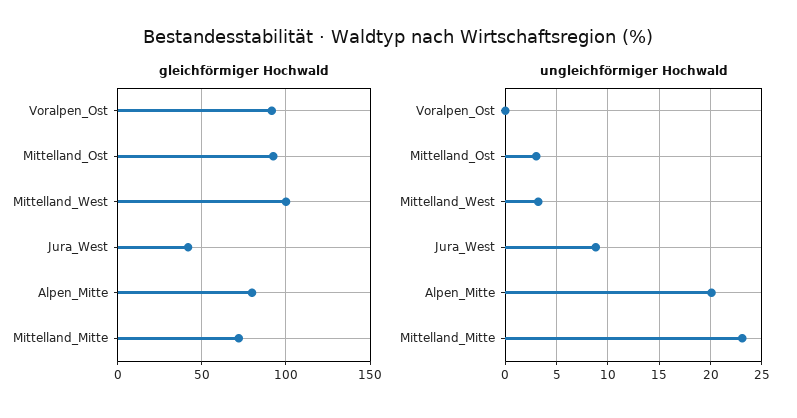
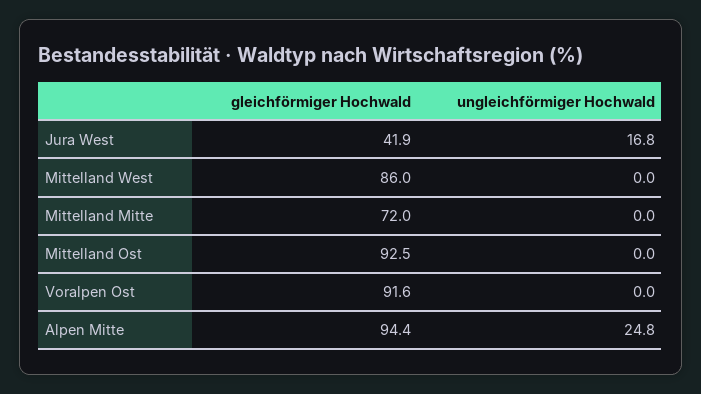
gleichförmiger Hochwald, Mittelland_West: 100 -> 86
gleichförmiger Hochwald, Alpen_Mitte: 80 -> 94.4
ungleichförmiger Hochwald, Mittelland_Ost: 3 -> 0
ungleichförmiger Hochwald, Mittelland_West: 3 -> 0
ungleichförmiger Hochwald, Jura_West: 9 -> 16.8
ungleichförmiger Hochwald, Alpen_Mitte: 20 -> 24.8
ungleichförmiger Hochwald, Mittelland_Mitte: 23 -> 0

